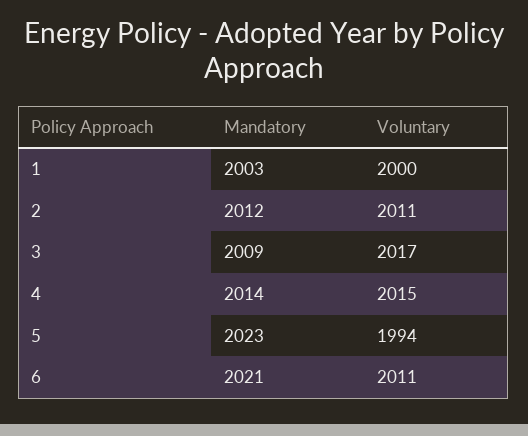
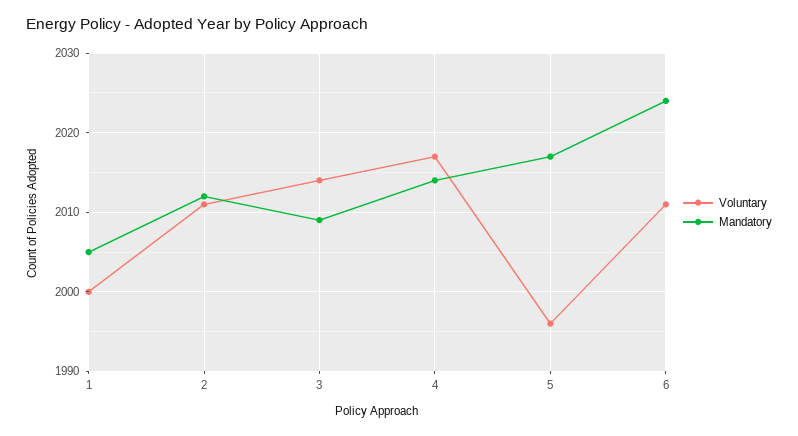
Mandatory, 1: 2003 -> 2005
Voluntary, 3: 2017 -> 2014
Voluntary, 4: 2015 -> 2017
Mandatory, 5: 2023 -> 2017
Voluntary, 5: 1994 -> 1996
Mandatory, 6: 2021 -> 2024

